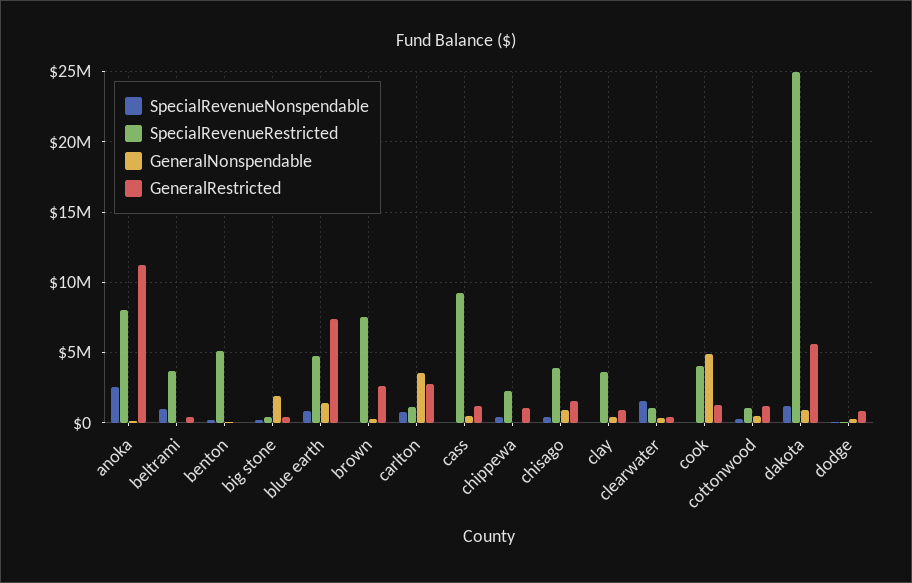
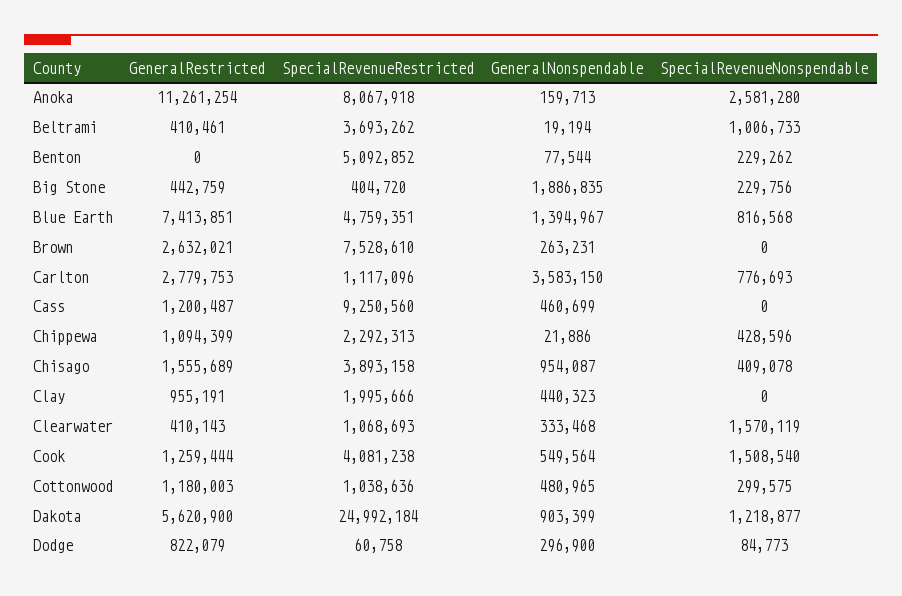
SpecialRevenueRestricted, clay: 3500000 -> 1995666
SpecialRevenueNonspendable, cook: 0 -> 1508540
GeneralNonspendable, cook: 5000000 -> 549564

